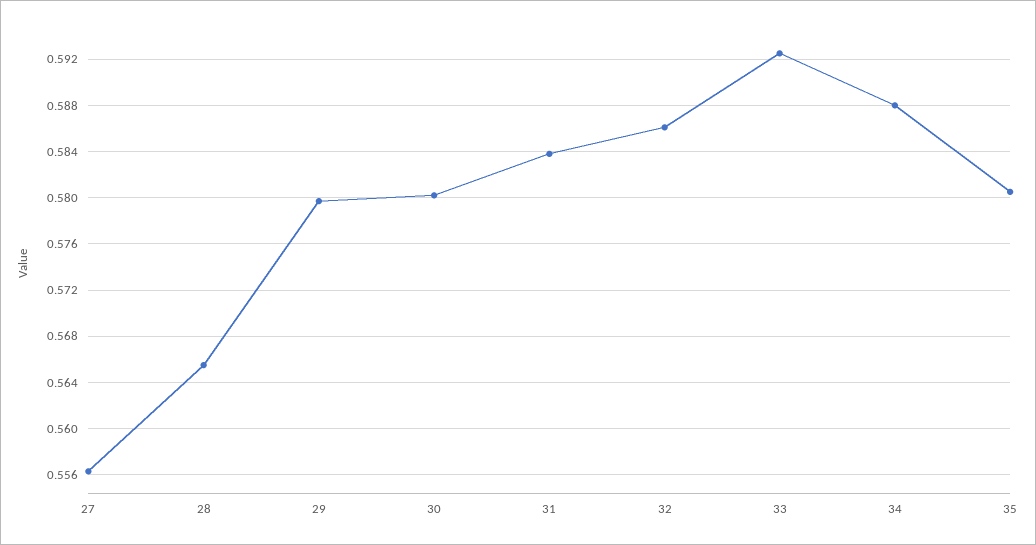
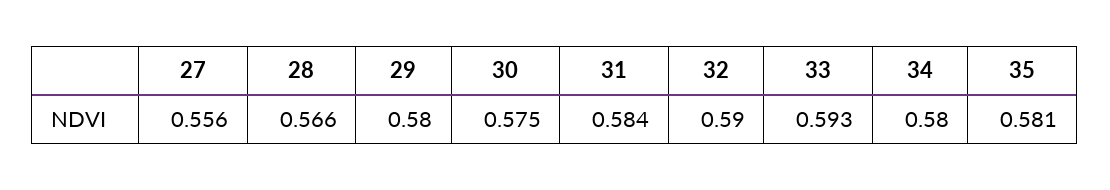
30: 0.58 -> 0.575
32: 0.586 -> 0.59
34: 0.588 -> 0.58

